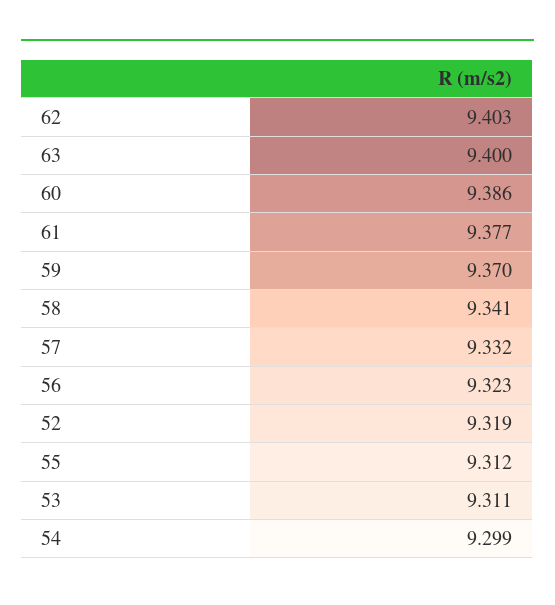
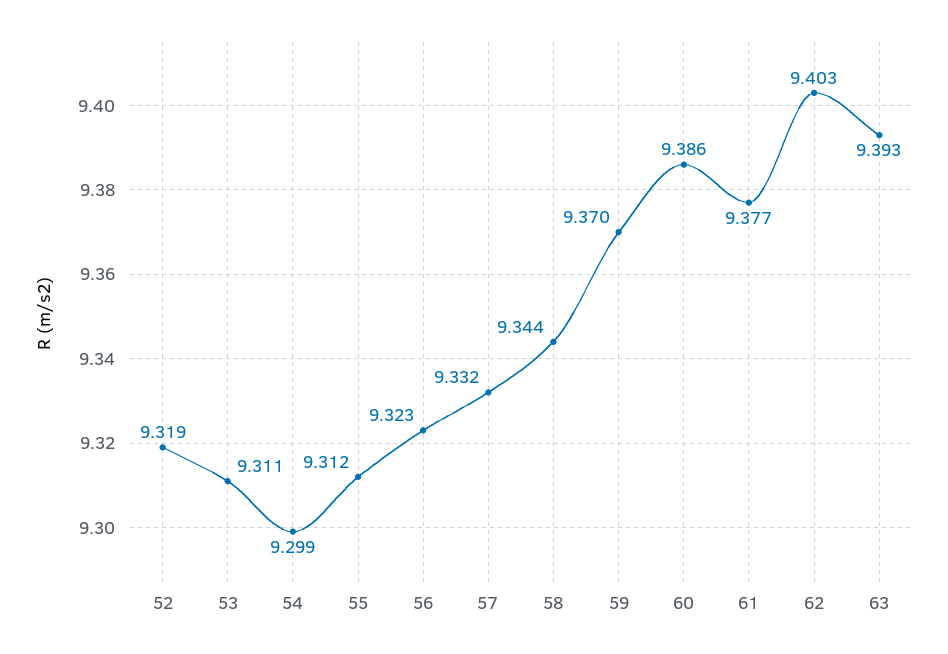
63: 9.4 -> 9.393
58: 9.341 -> 9.344

